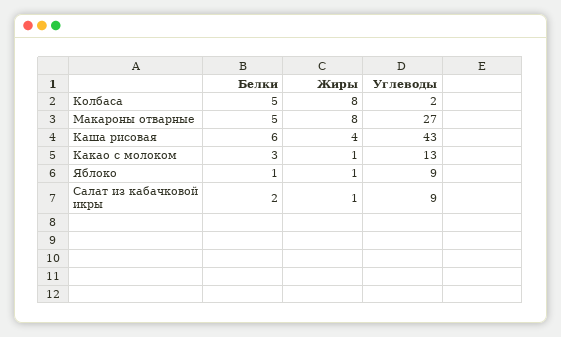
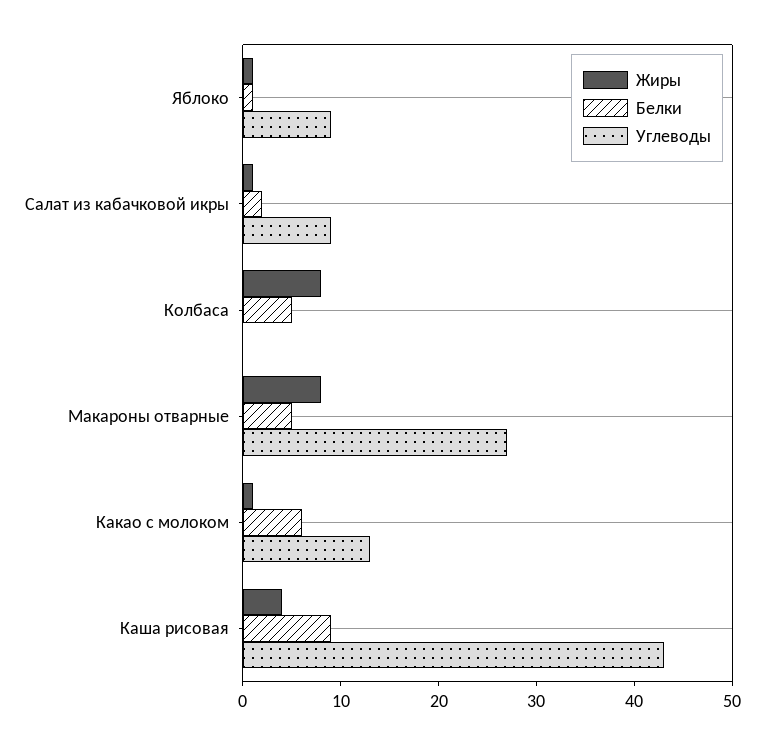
Углеводы, Колбаса: 2 -> 0
Белки, Каша рисовая: 6 -> 9
Белки, Какао с молоком: 3 -> 6

